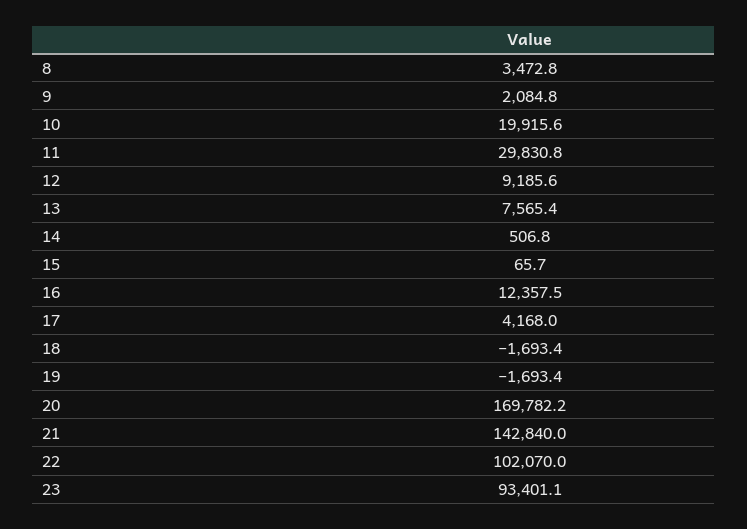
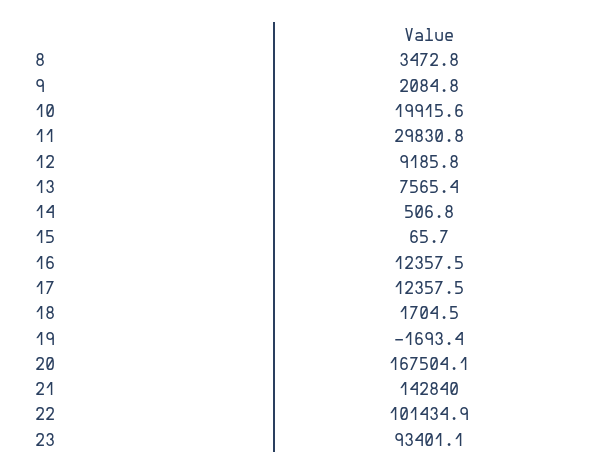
12: 9185.6 -> 9185.8
17: 4168 -> 12357.5
18: -1693.4 -> 1704.5
20: 169782.2 -> 167504.1
22: 102070 -> 101434.9

